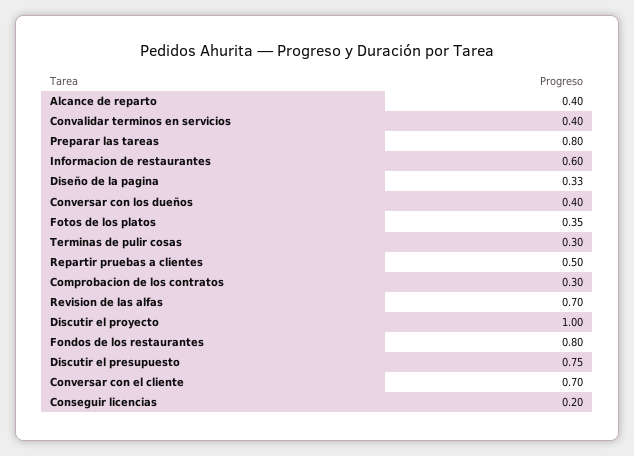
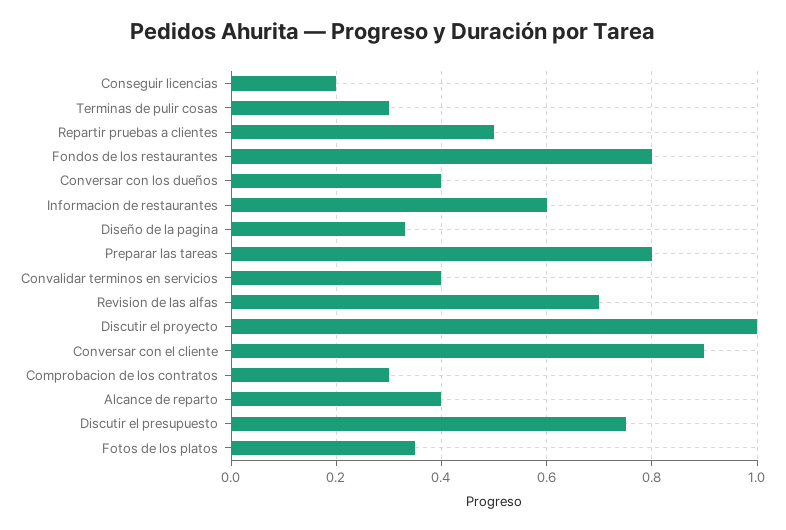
Conversar con el cliente: 0.7 -> 0.9

